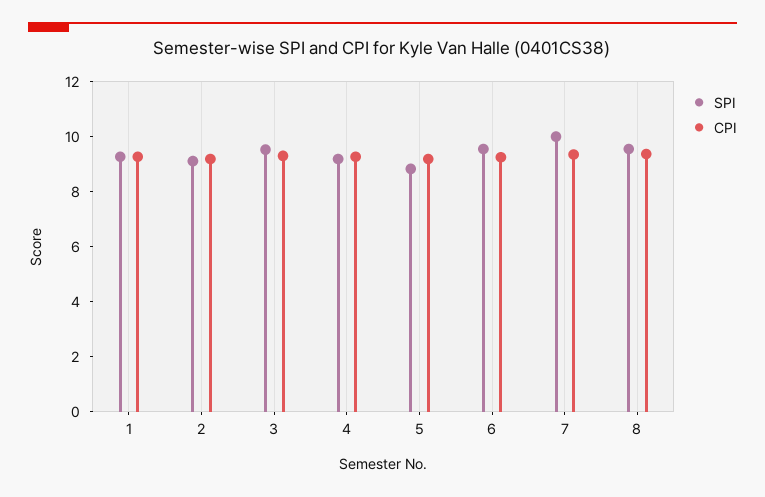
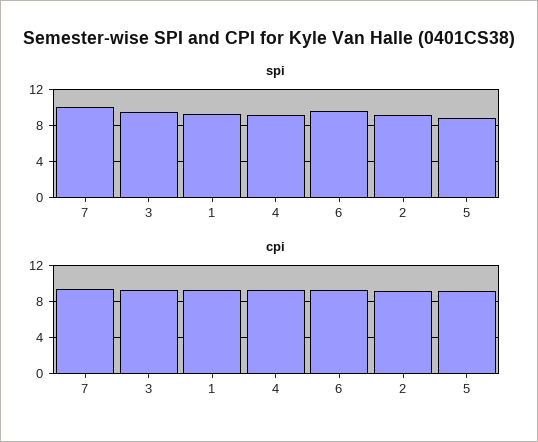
SPI, 8: 9.5 -> none
CPI, 8: 9.5 -> none

